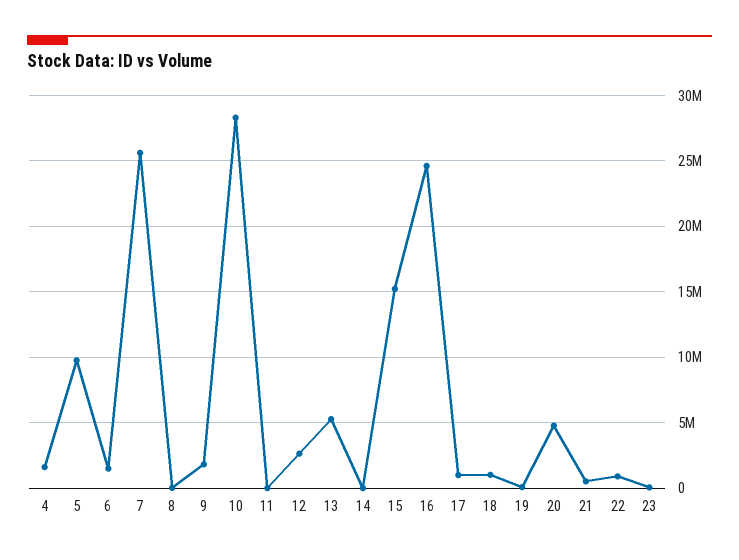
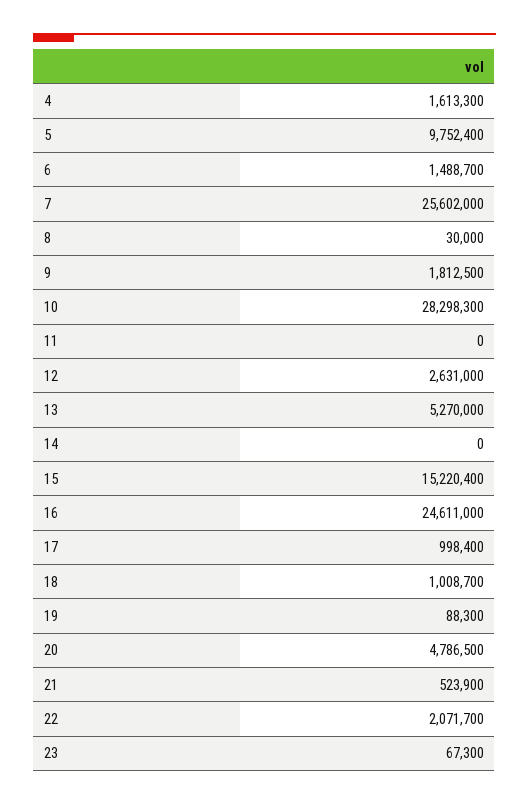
22: 1000000 -> 2071700

